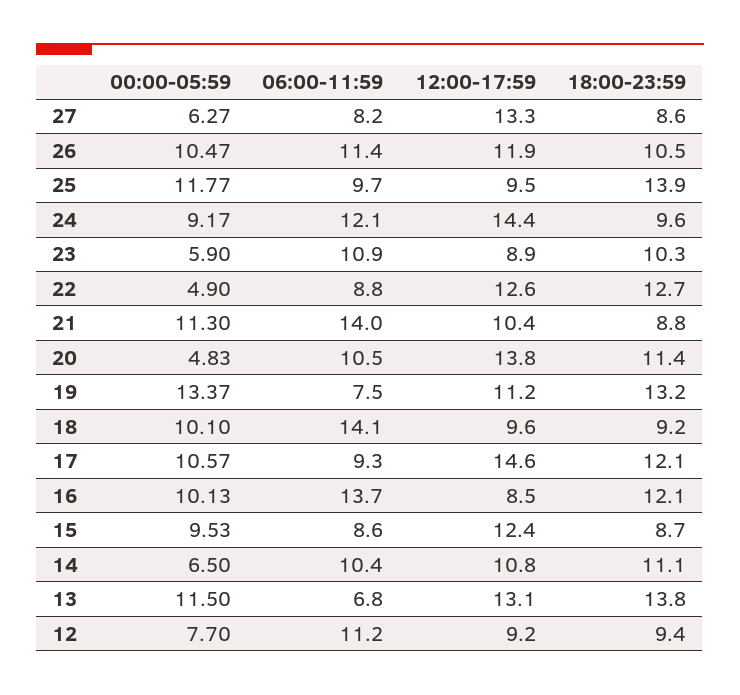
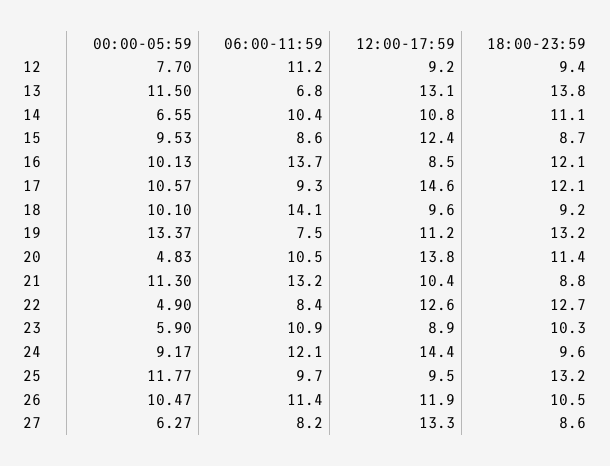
18:00-23:59, 25: 13.9 -> 13.2
06:00-11:59, 22: 8.8 -> 8.4
06:00-11:59, 21: 14 -> 13.2
00:00-05:59, 14: 6.5 -> 6.55

